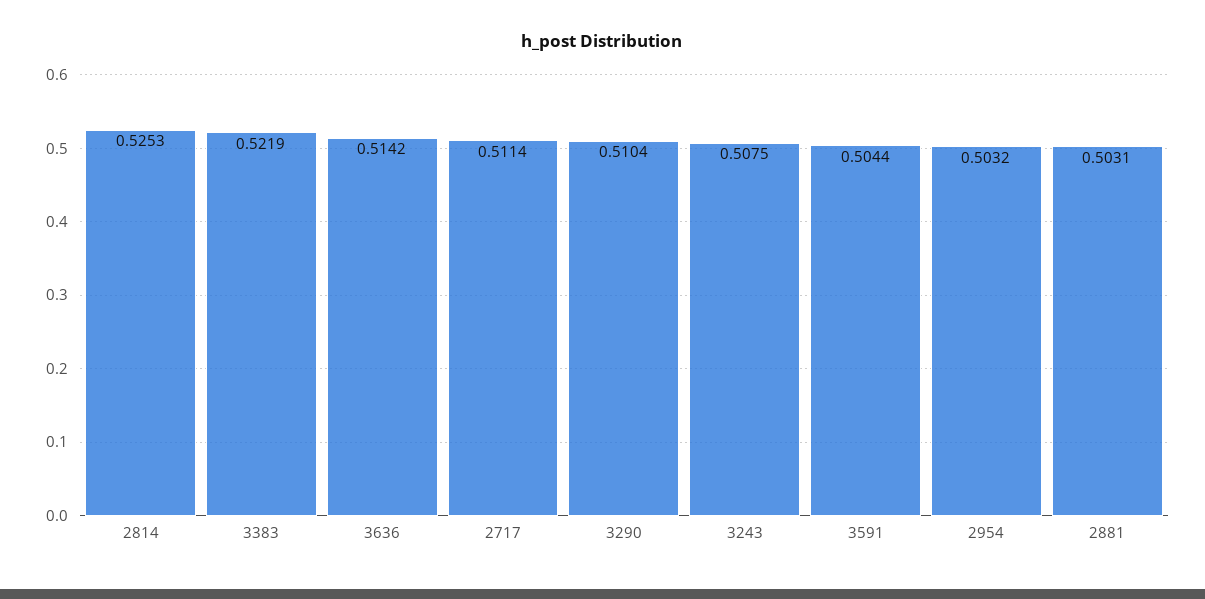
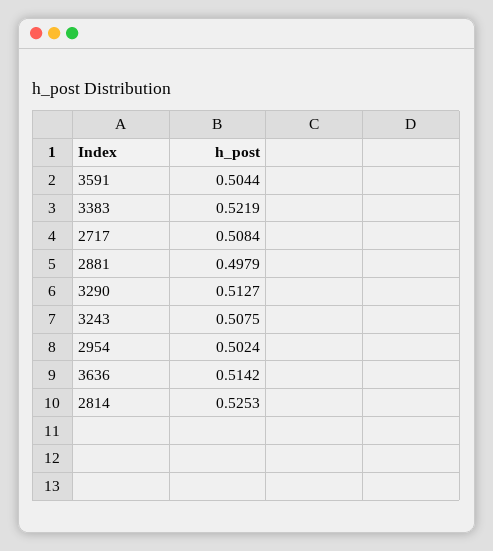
2717: 0.5114 -> 0.5084
3290: 0.5104 -> 0.5127
2954: 0.5032 -> 0.5024
2881: 0.5031 -> 0.4979

